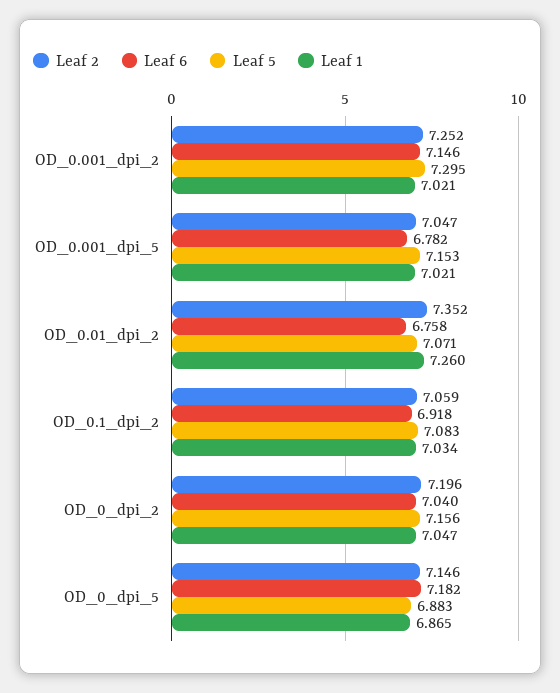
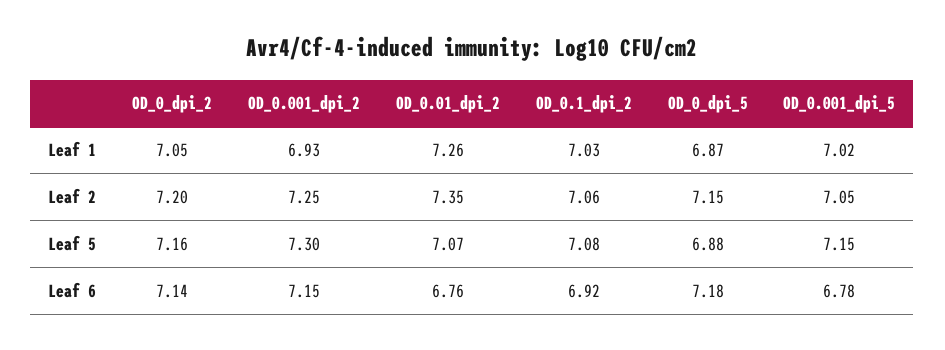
Leaf 1, OD_0.001_dpi_2: 7.021 -> 6.93
Leaf 6, OD_0_dpi_2: 7.04 -> 7.14

